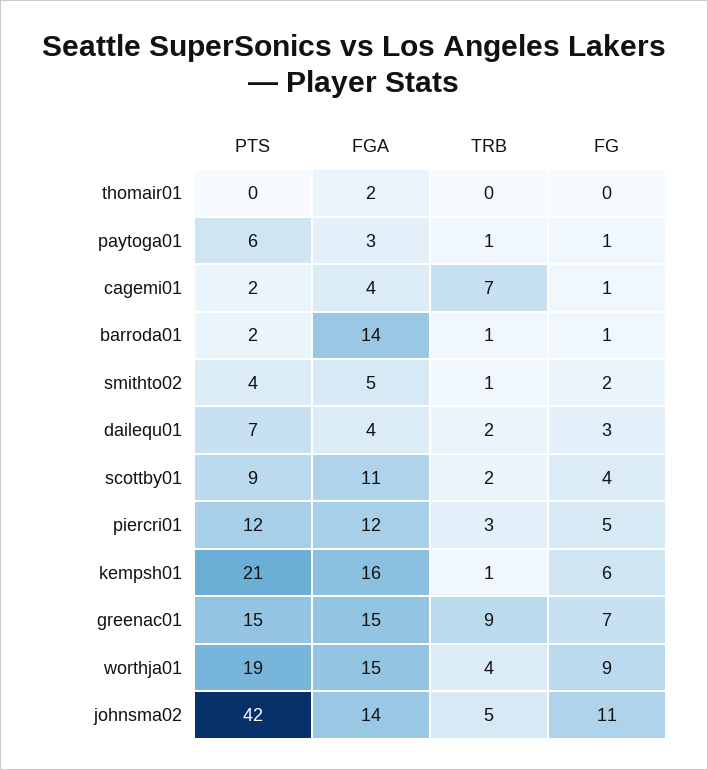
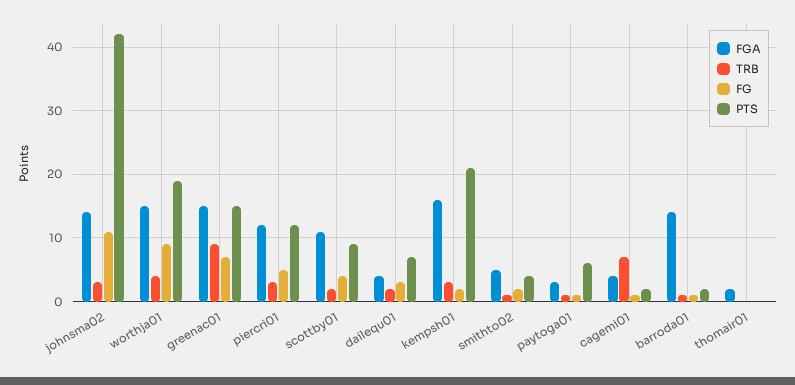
TRB, kempsh01: 1 -> 3
FG, kempsh01: 6 -> 2
TRB, johnsma02: 5 -> 3

